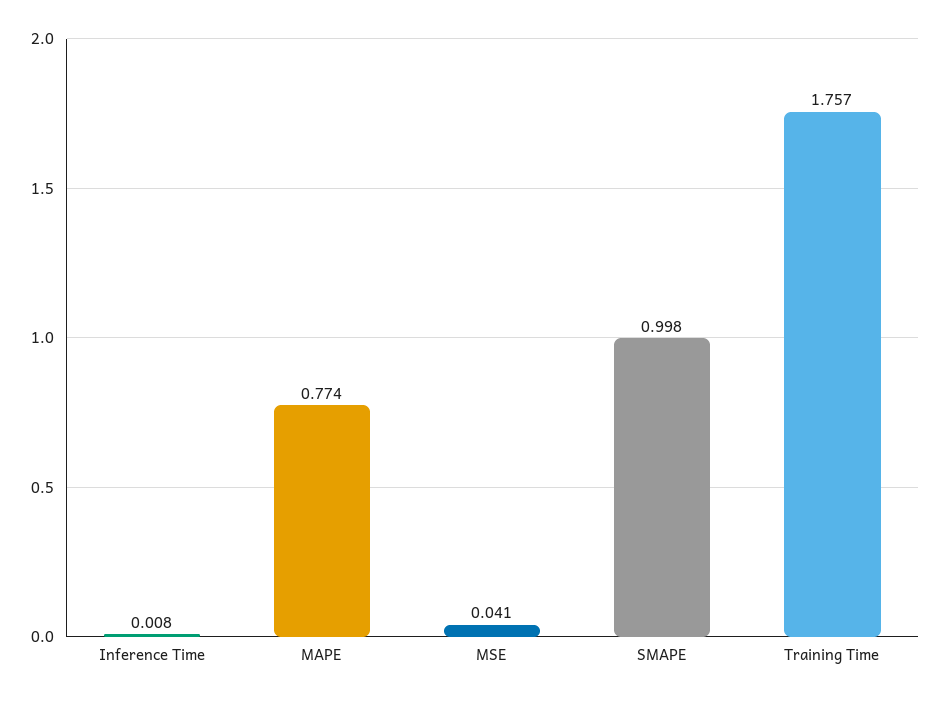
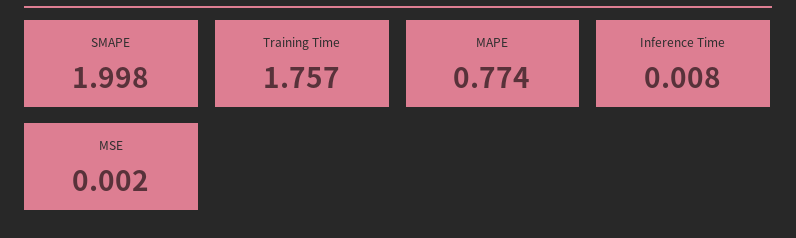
MSE: 0.041 -> 0.002
SMAPE: 0.998 -> 1.998

